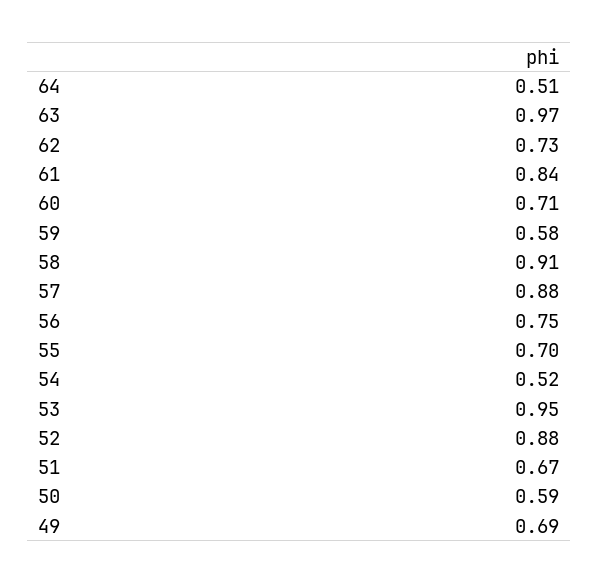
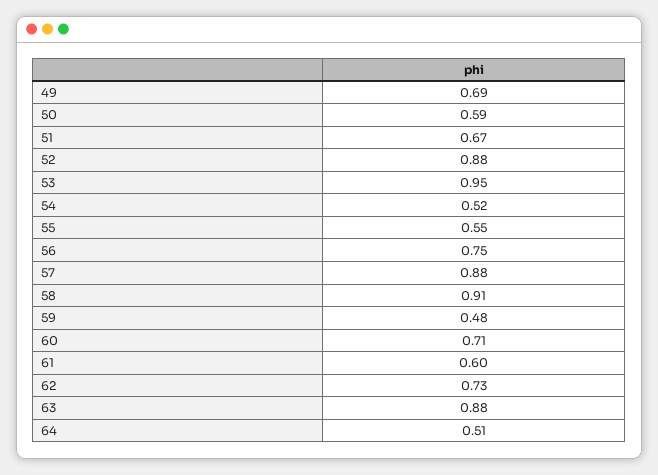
63: 0.97 -> 0.88
61: 0.84 -> 0.6
59: 0.58 -> 0.48
55: 0.7 -> 0.55

